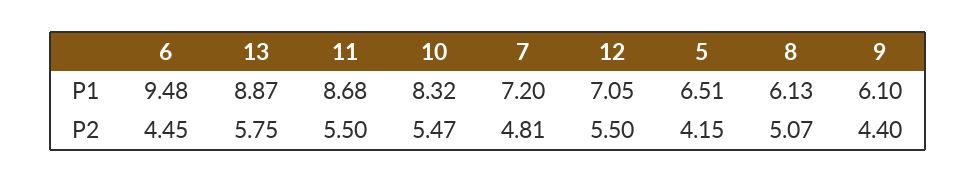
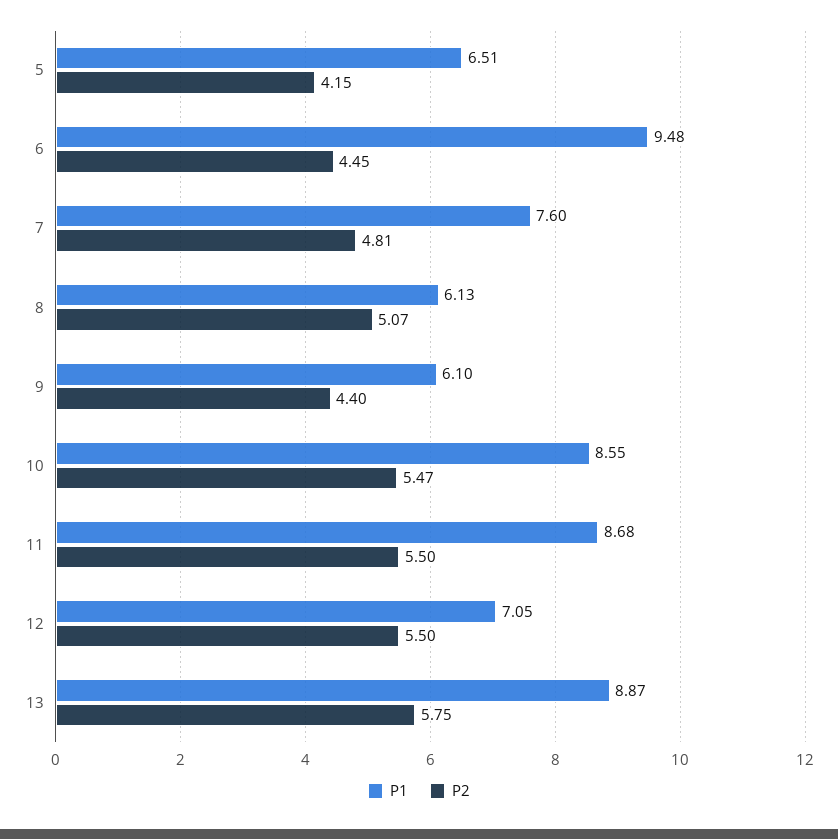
P1, 10: 8.32 -> 8.55
P1, 7: 7.2 -> 7.6

